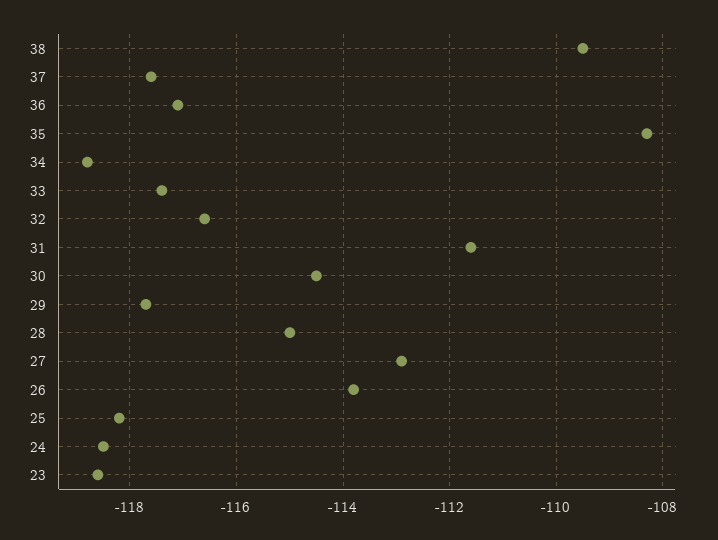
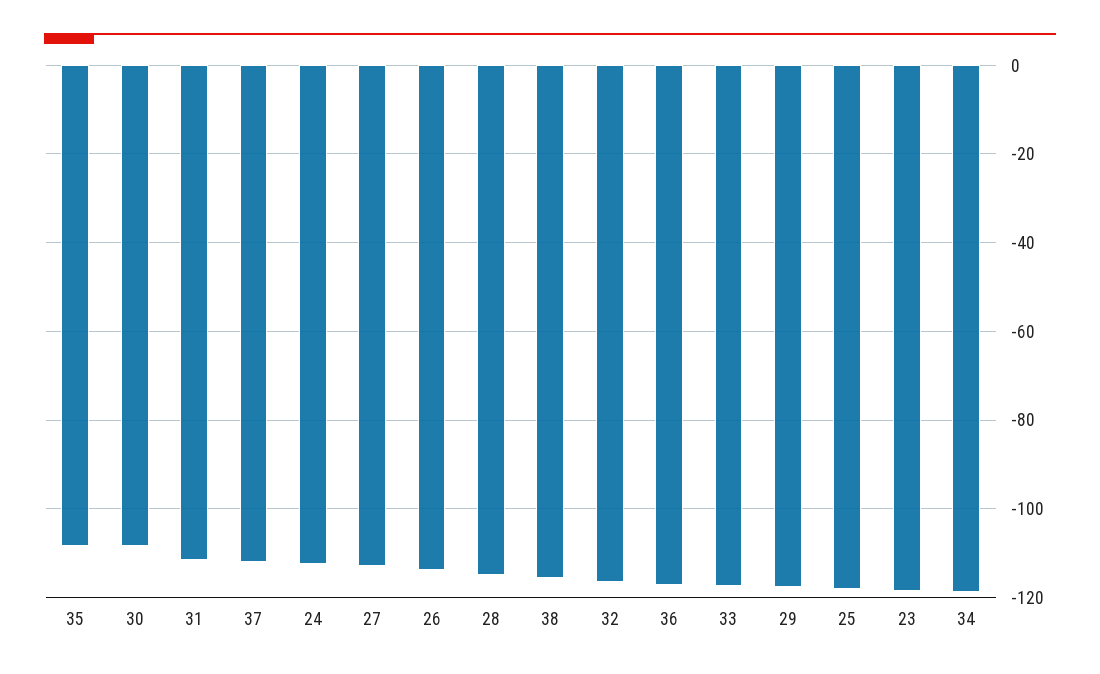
38: -109.5 -> -116
37: -117.5 -> -112
30: -114.5 -> -108
24: -118.5 -> -112

